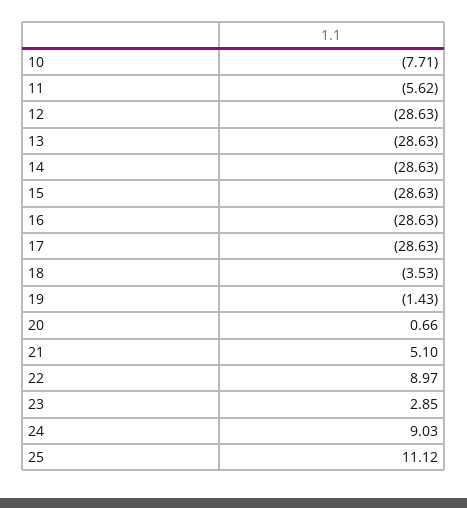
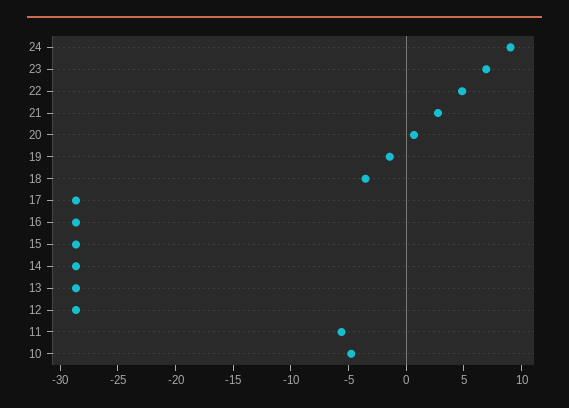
10: -7.71 -> -5
21: 5.1 -> 3
22: 8.97 -> 5
23: 2.85 -> 7
25: 11.12 -> none

